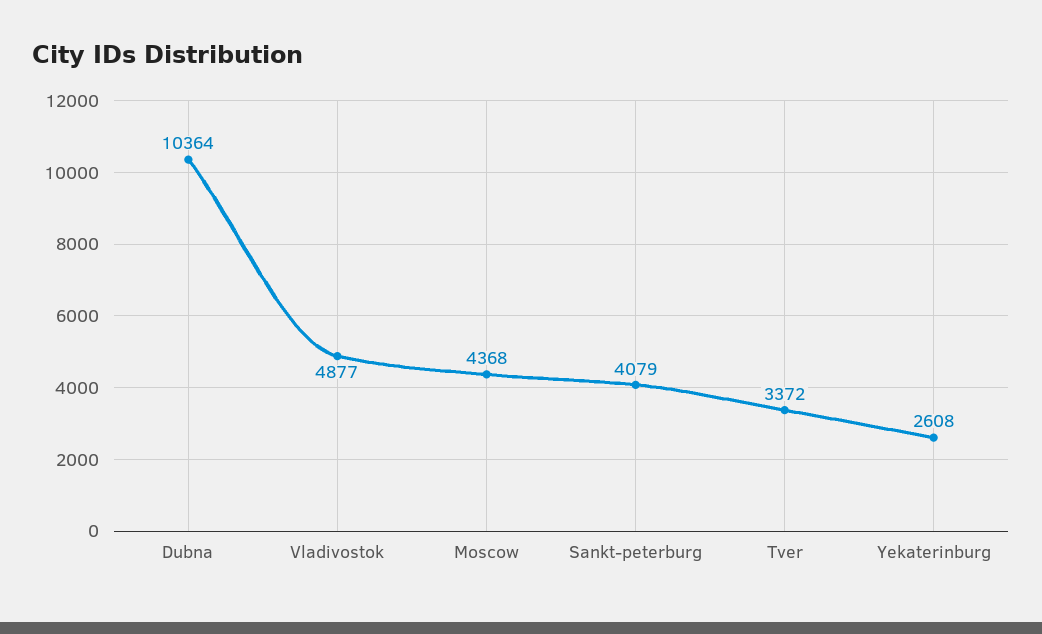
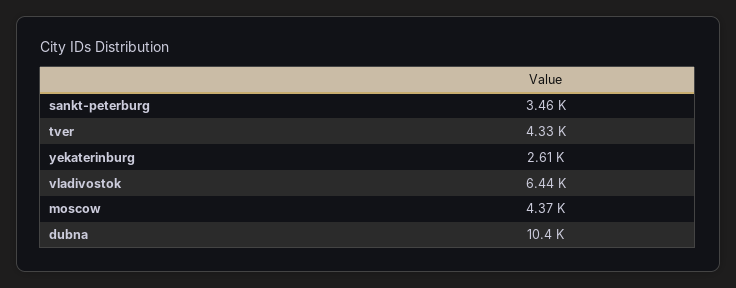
Vladivostok: 4877 -> 6440
Sankt-peterburg: 4079 -> 3460
Tver: 3372 -> 4330

